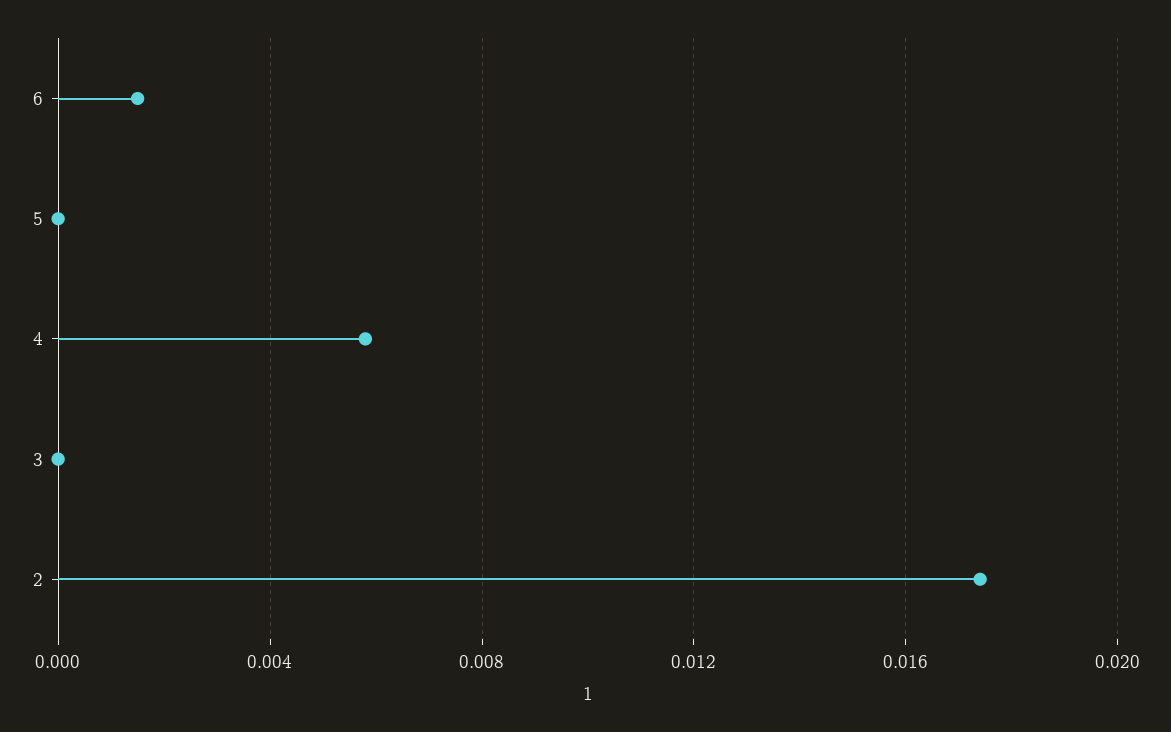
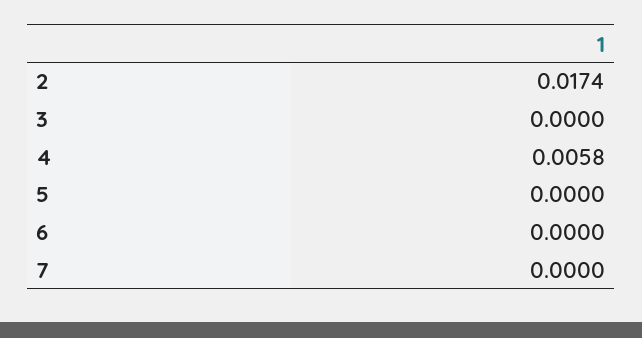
6: 0.0015 -> 0
7: none -> 0

